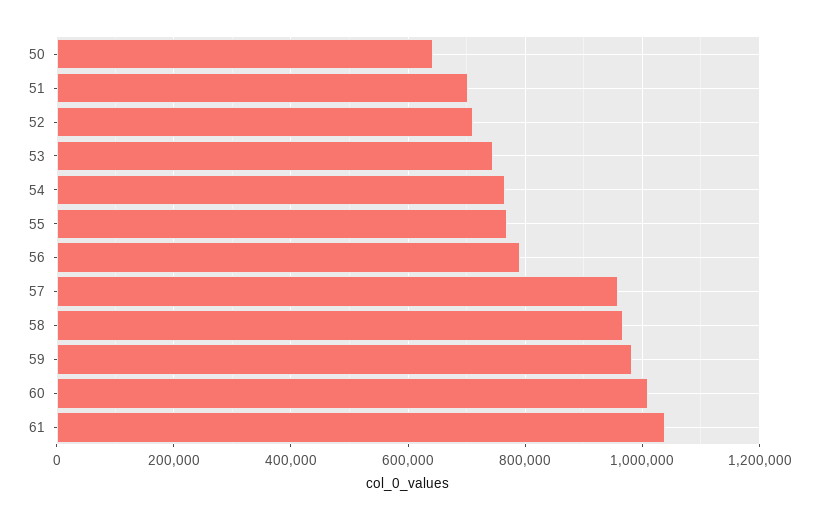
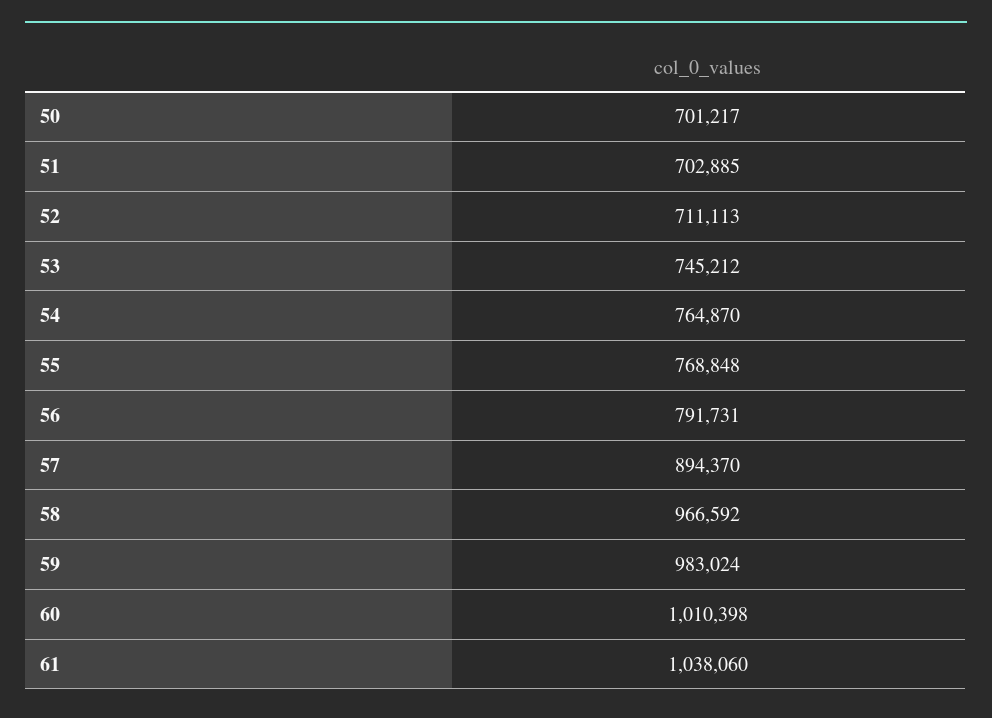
50: 640000 -> 701217
57: 960000 -> 894370

